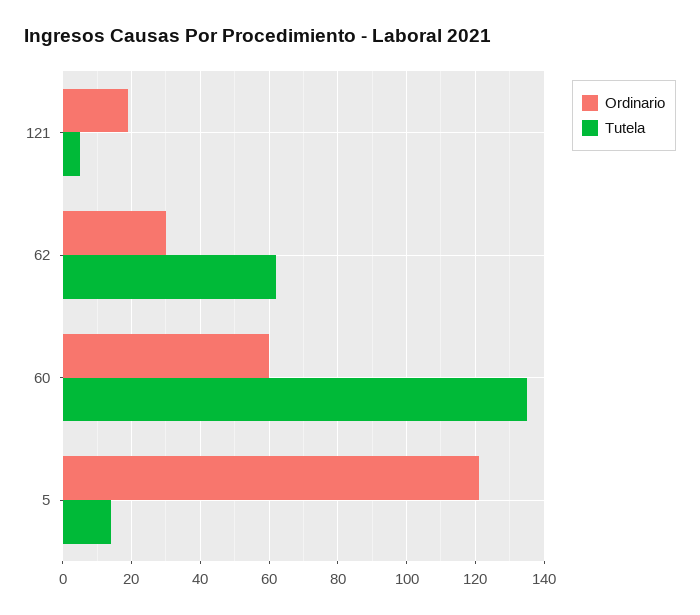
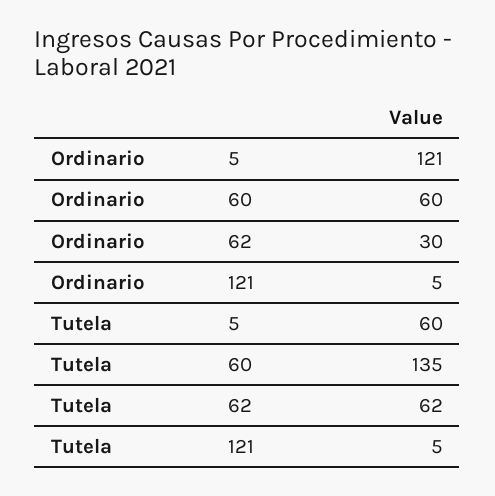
Ordinario, 121: 20 -> 5
Tutela, 5: 15 -> 60

